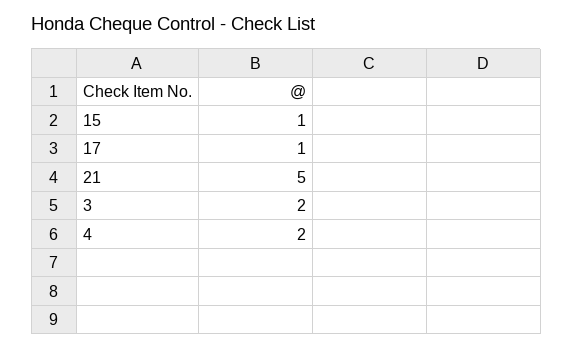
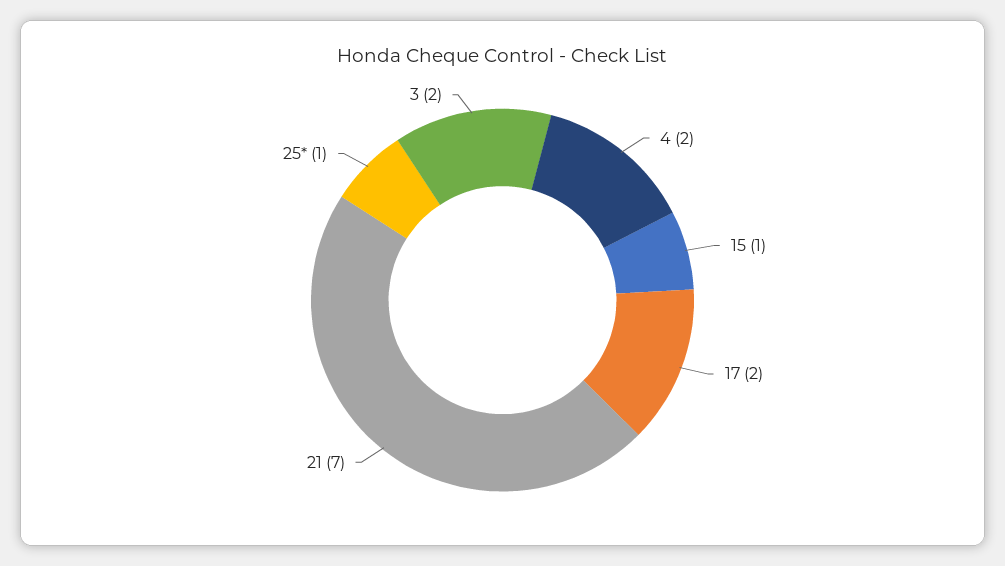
17: 1 -> 2
21: 5 -> 7
25*: none -> 1

